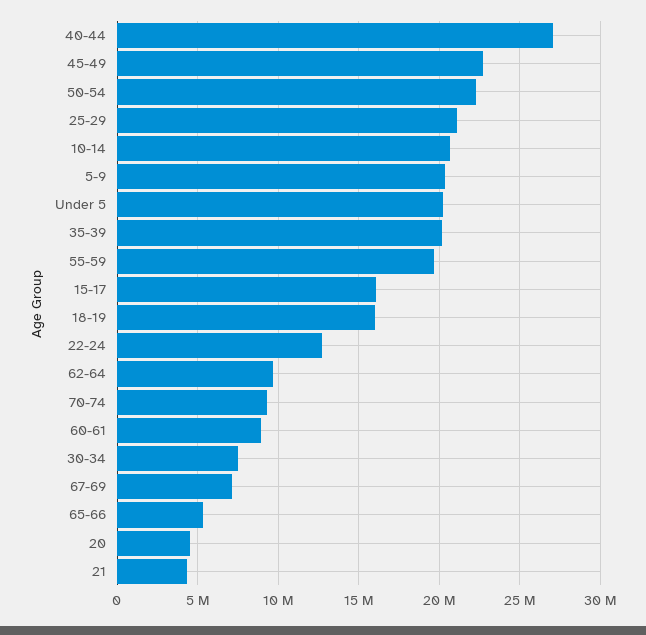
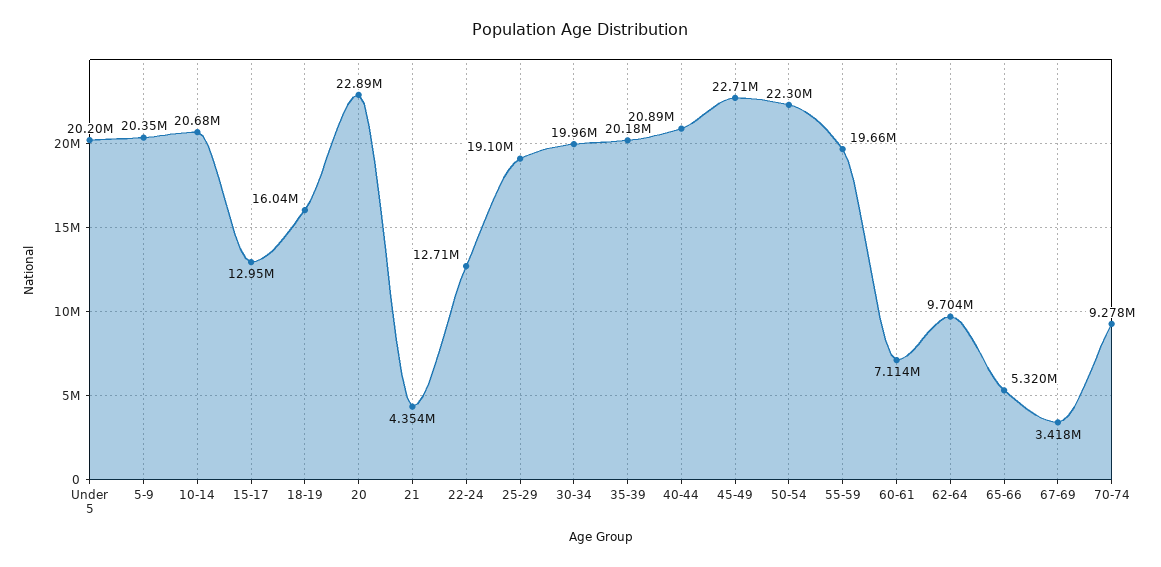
40-44: 27000000 -> 20890000
25-29: 21000000 -> 19100000
15-17: 16000000 -> 12950000
60-61: 9000000 -> 7114000
30-34: 7500000 -> 19960000
67-69: 7000000 -> 3418000
20: 4500000 -> 22890000

